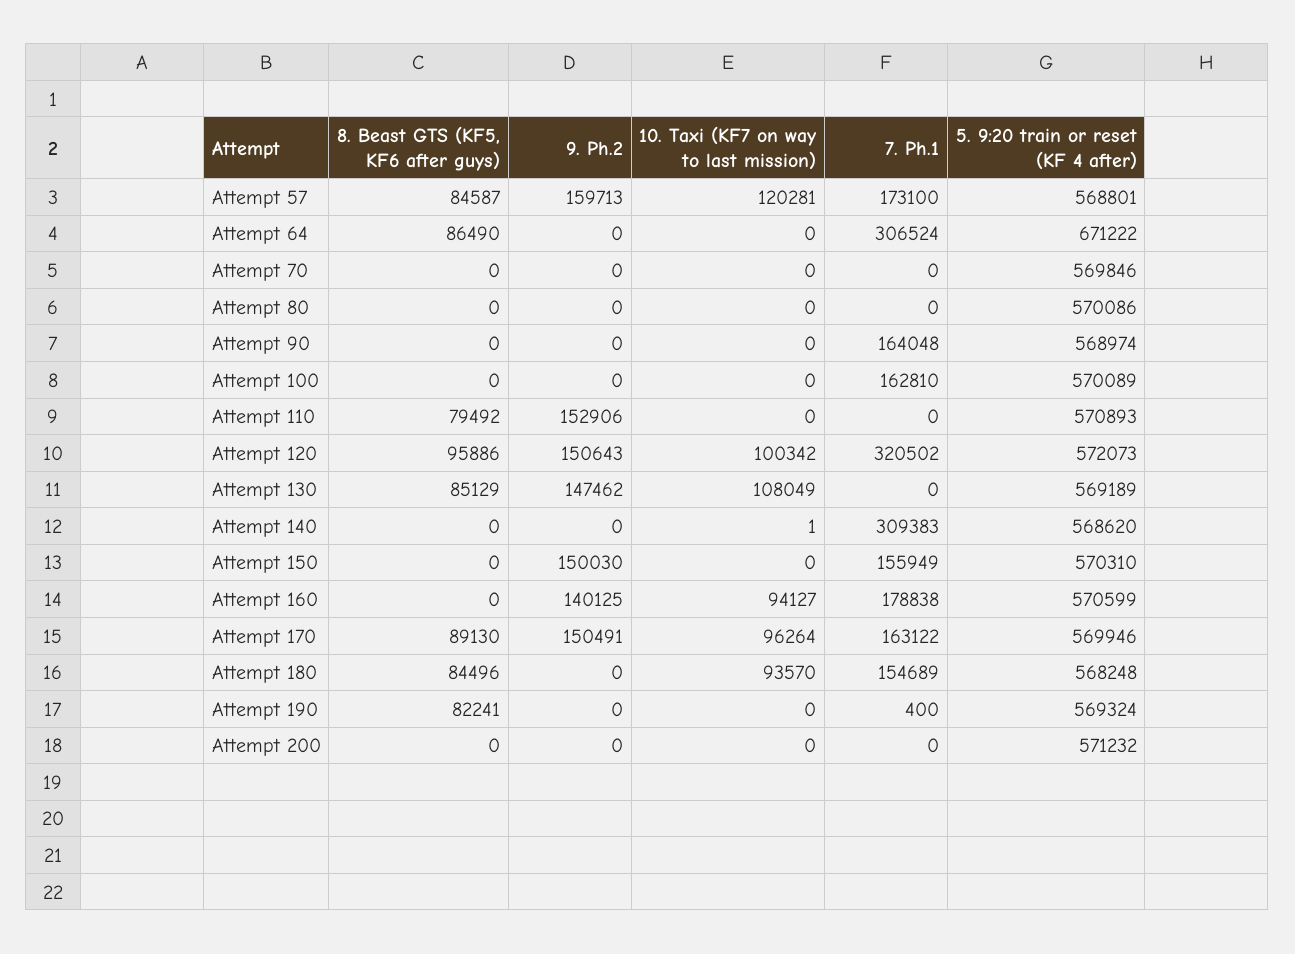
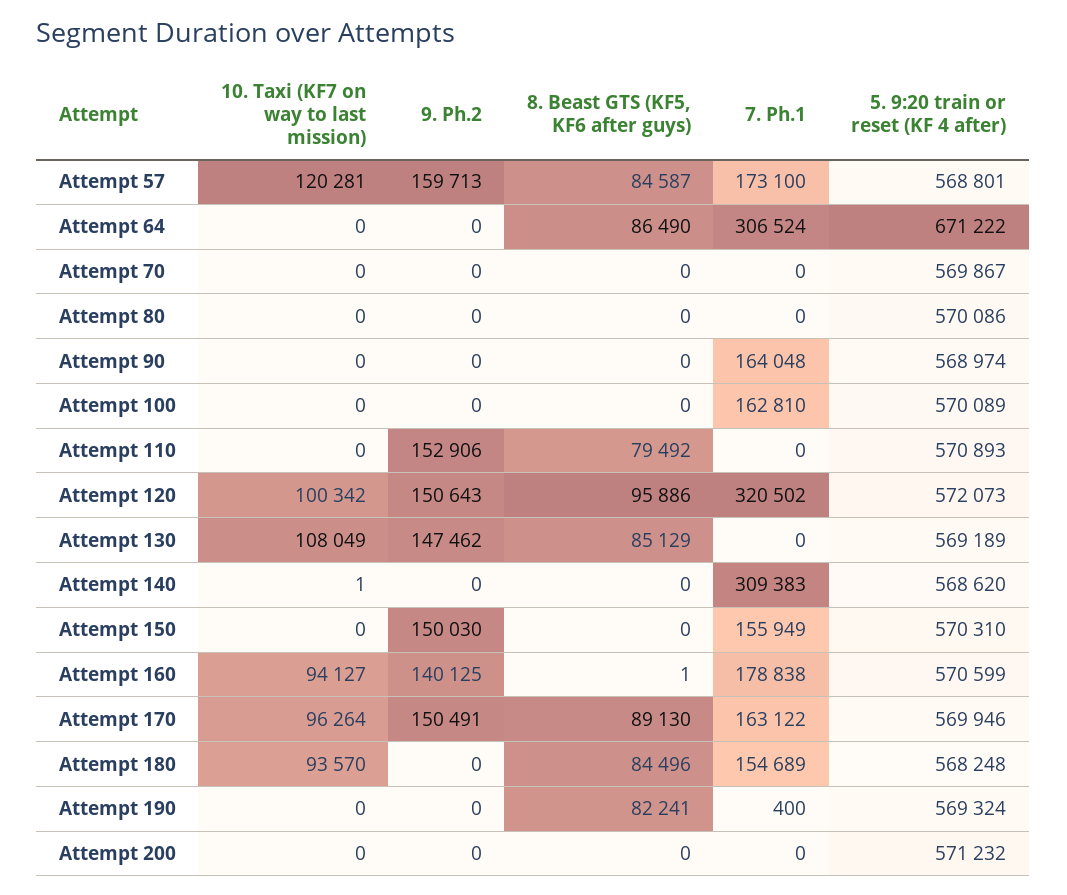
5. 9:20 train or reset (KF 4 after), Attempt 70: 569846 -> 569867
8. Beast GTS (KF5, KF6 after guys), Attempt 160: 0 -> 1

